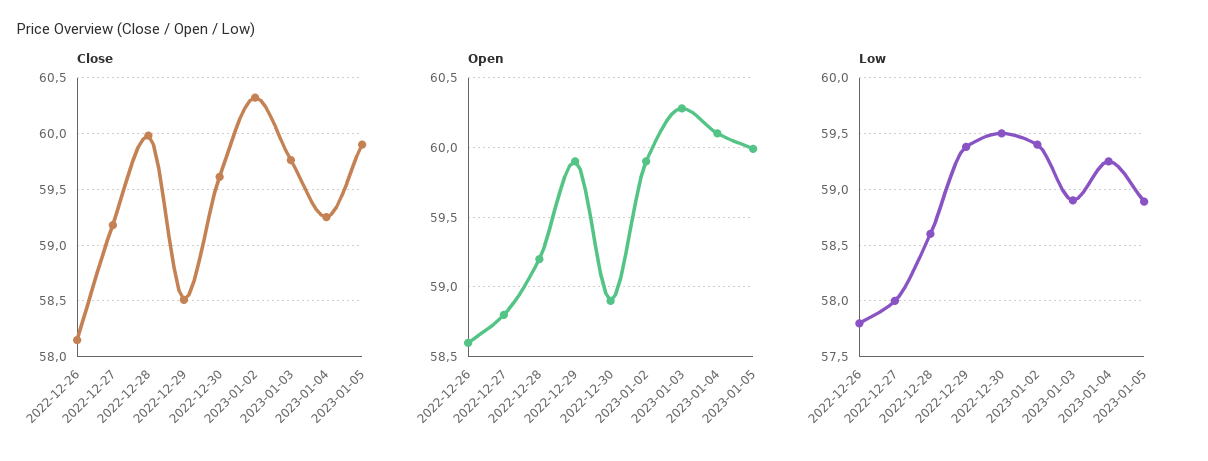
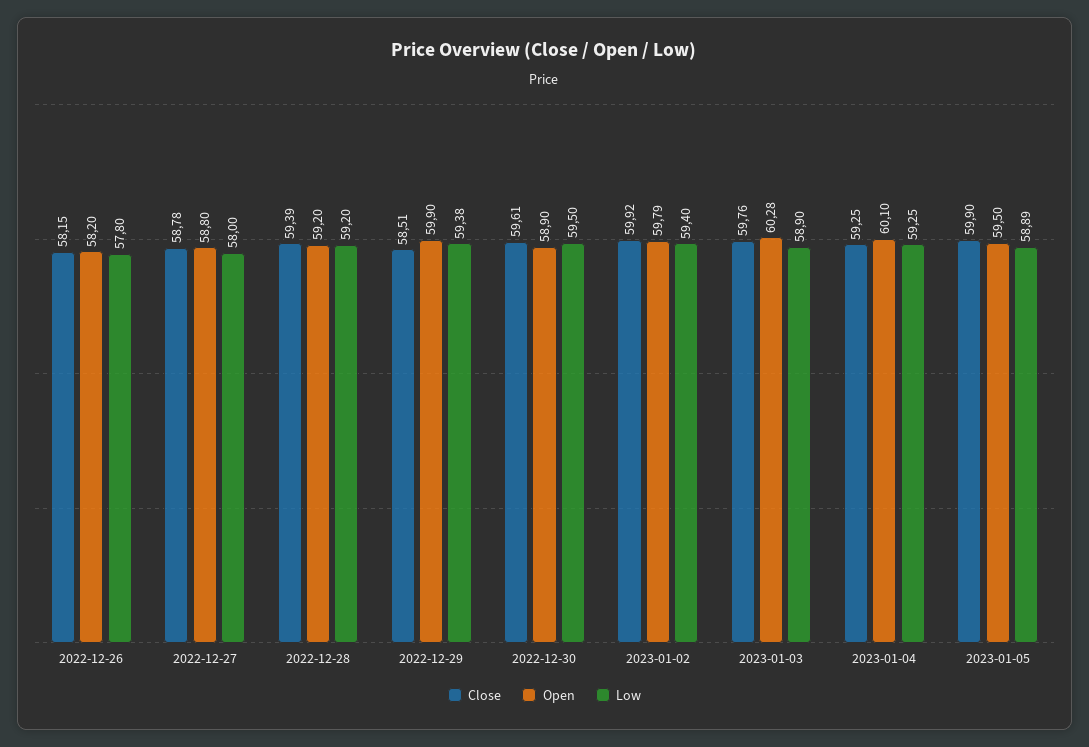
Close, 2022-12-27: 59.2 -> 58.78
Close, 2022-12-28: 60 -> 59.39
Close, 2023-01-02: 60.3 -> 59.92
Open, 2022-12-26: 58.6 -> 58.2
Open, 2023-01-02: 59.9 -> 59.79
Open, 2023-01-05: 60 -> 59.5
Low, 2022-12-28: 58.6 -> 59.2

